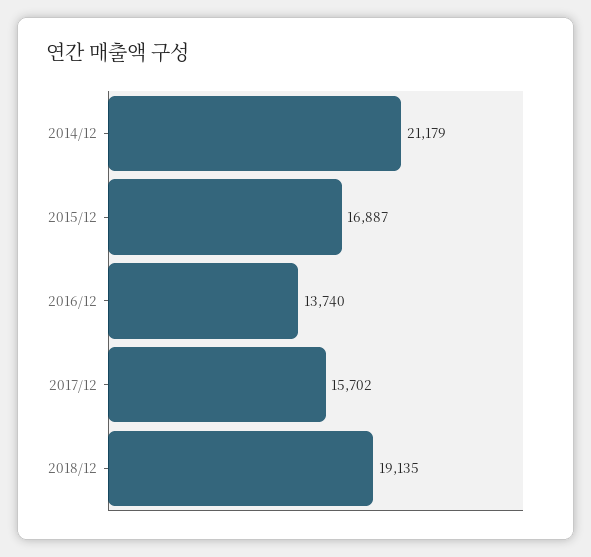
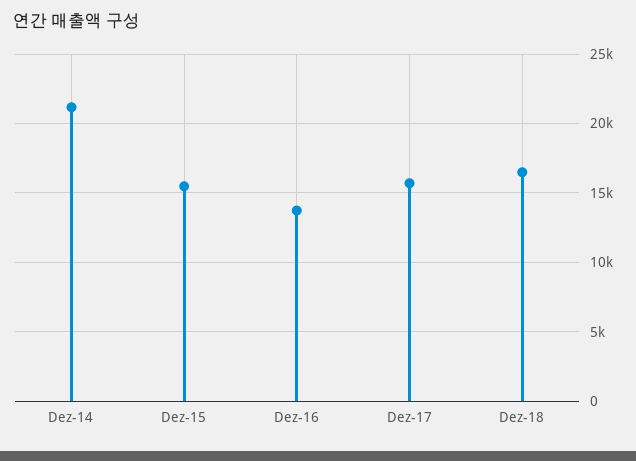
2015/12: 16887 -> 15500
2018/12: 19135 -> 16500

